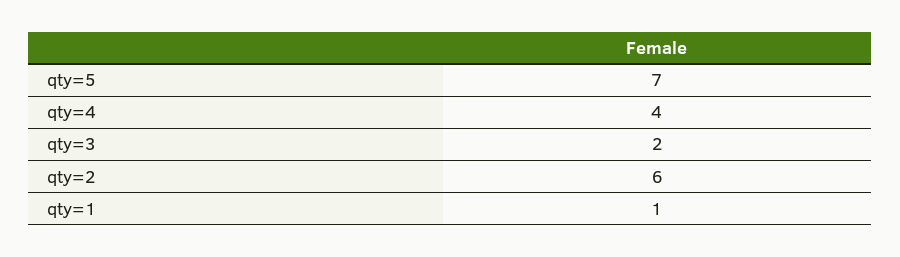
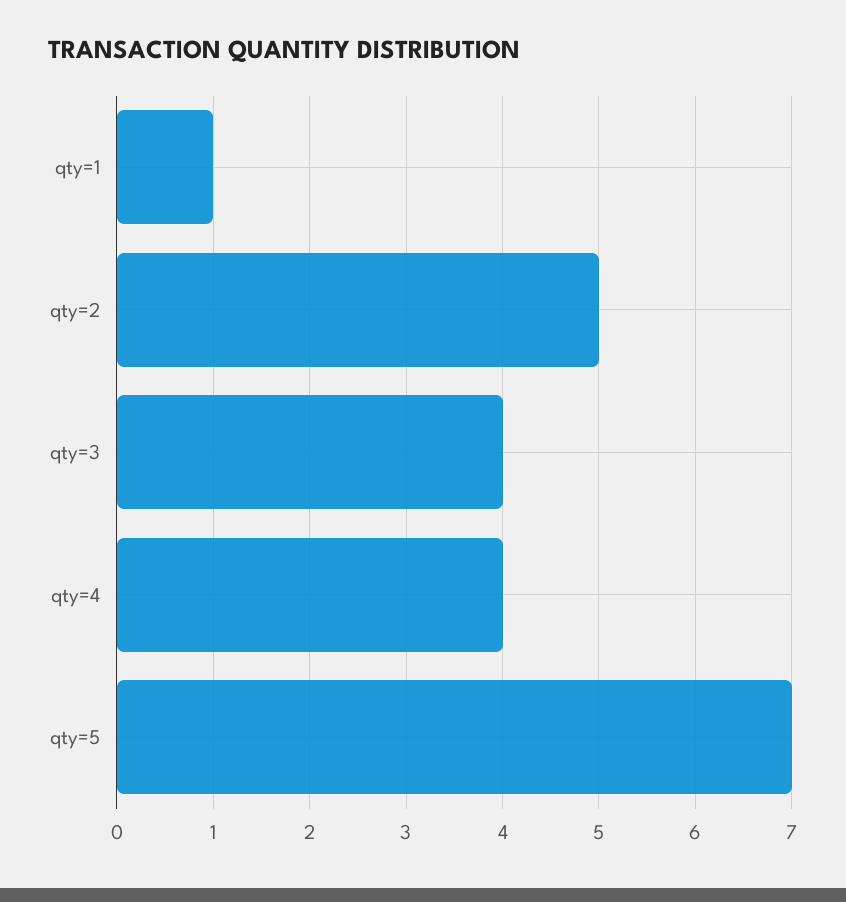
qty=3: 2 -> 4
qty=2: 6 -> 5

